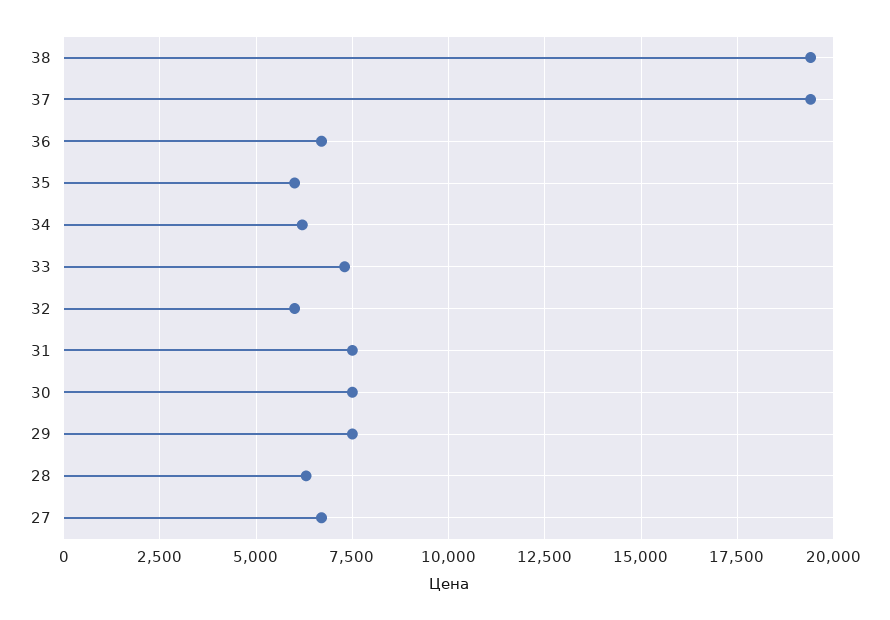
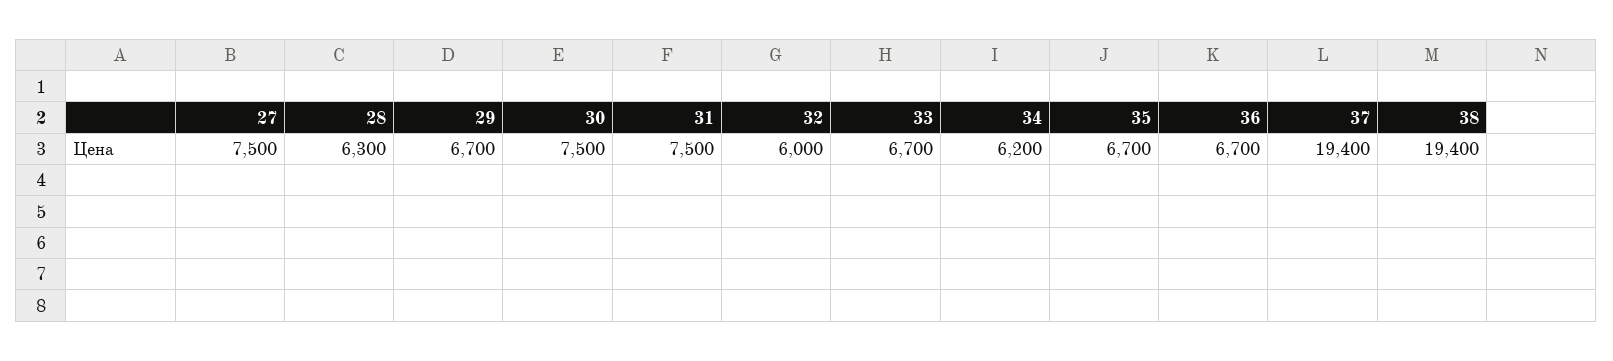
35: 6000 -> 6700
33: 7250 -> 6700
29: 7500 -> 6700
27: 6750 -> 7500

